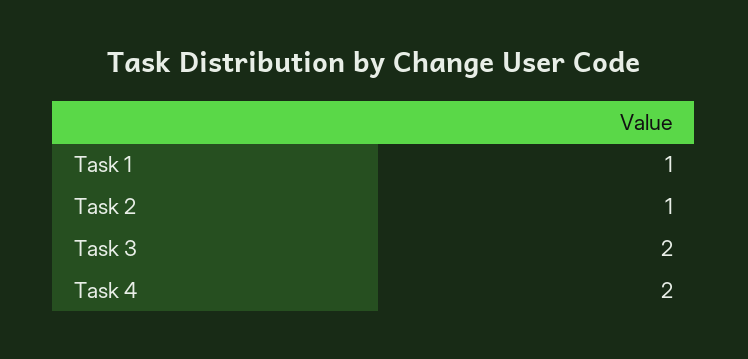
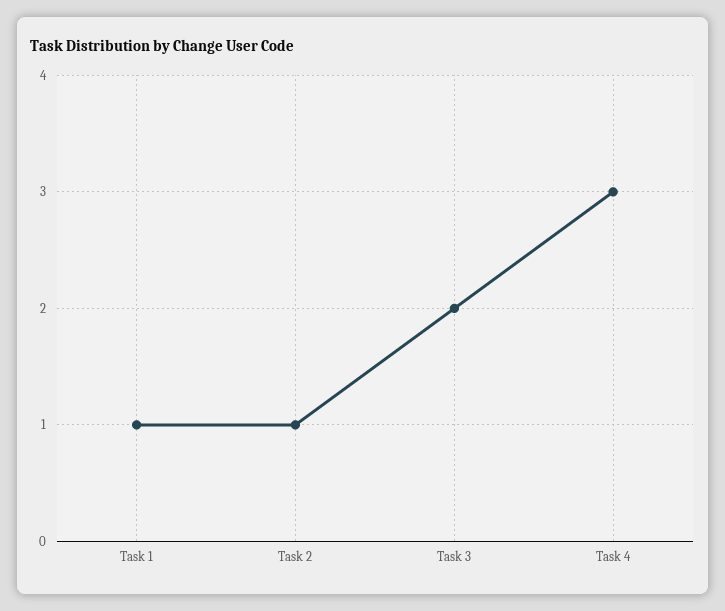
Task 4: 2 -> 3

